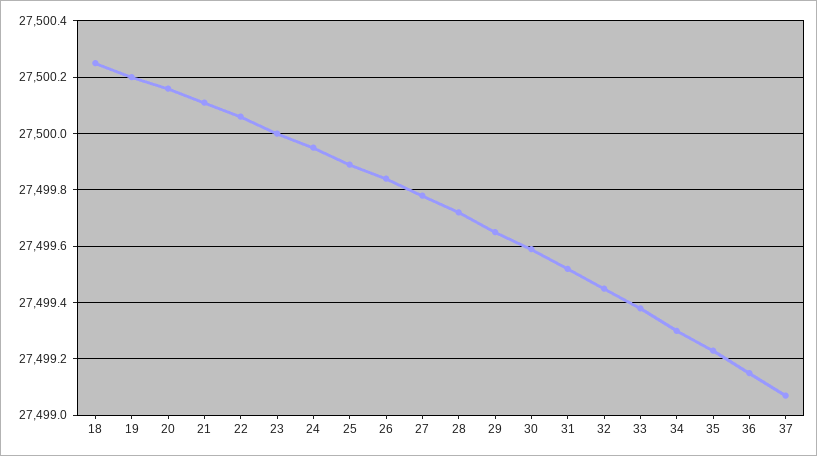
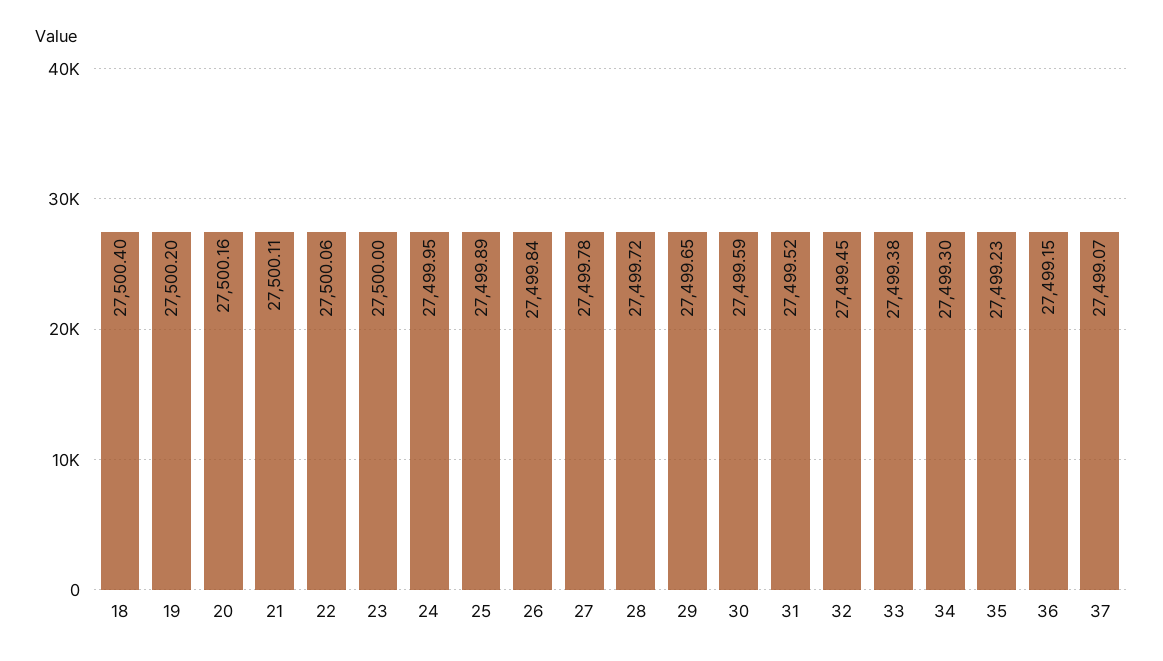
18: 27500.25 -> 27500.4

